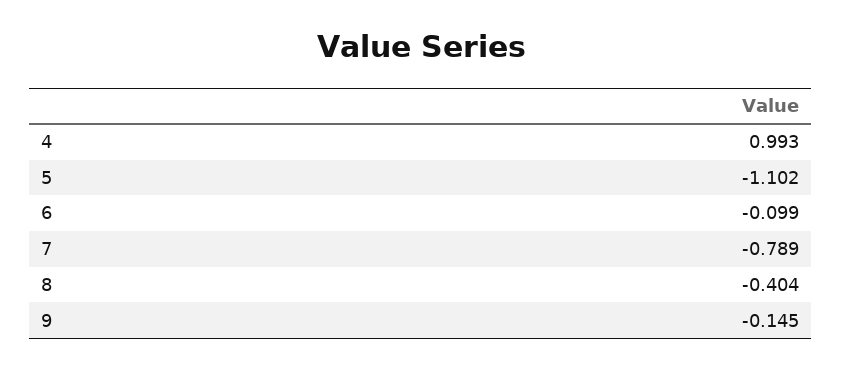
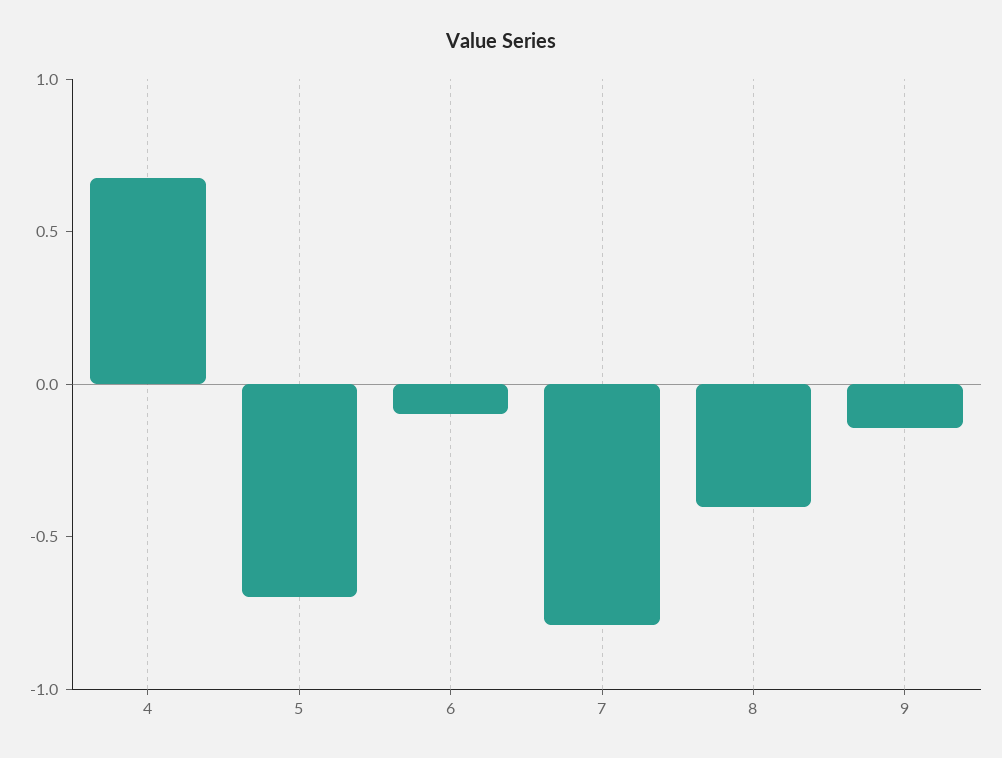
4: 0.993 -> 0.7
5: -1.102 -> -0.7

